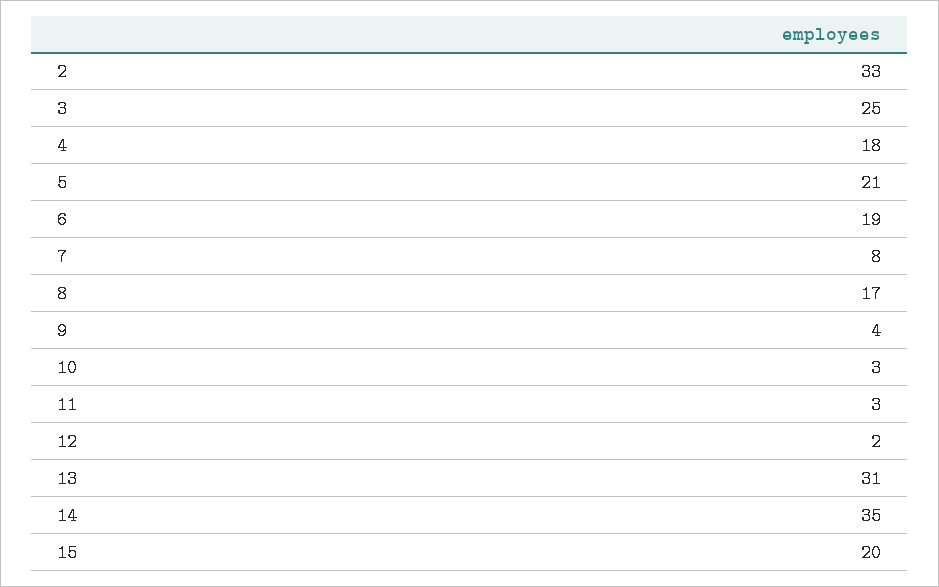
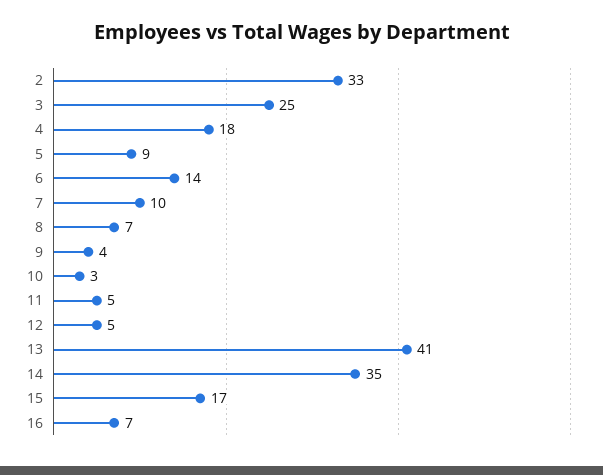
5: 21 -> 9
6: 19 -> 14
7: 8 -> 10
8: 17 -> 7
11: 3 -> 5
12: 2 -> 5
13: 31 -> 41
15: 20 -> 17
16: none -> 7

